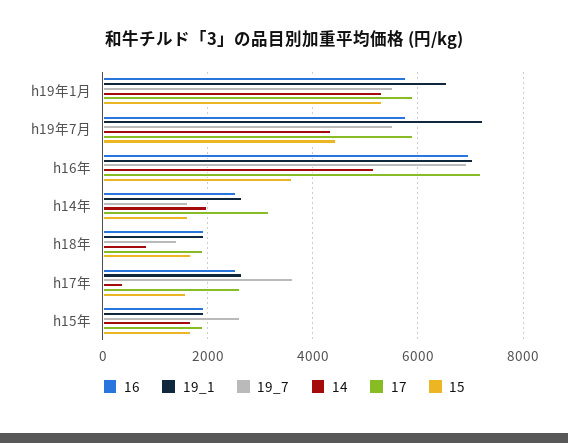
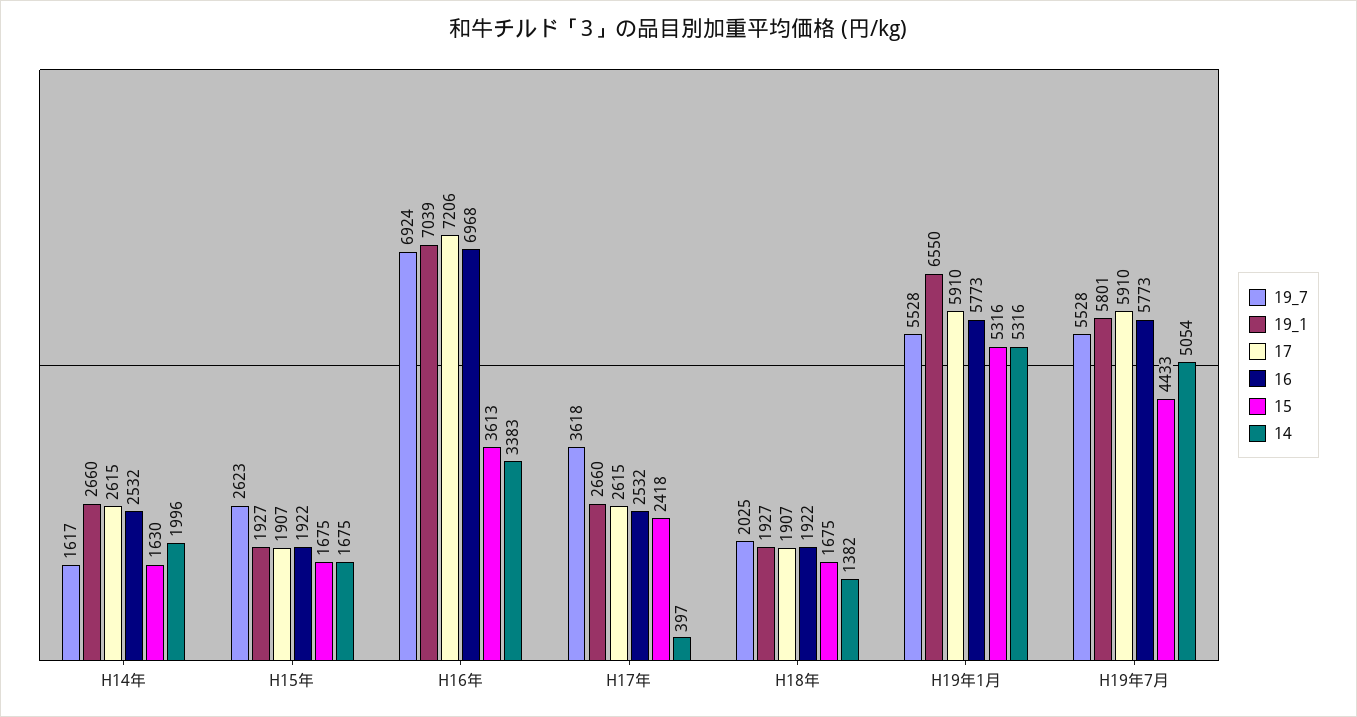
19_1, h19年7月: 7200 -> 5801
14, h19年7月: 4400 -> 5054
14, h16年: 5200 -> 3383
17, h14年: 3200 -> 2615
19_7, h18年: 1400 -> 2025
14, h18年: 800 -> 1382
15, h17年: 1600 -> 2418

